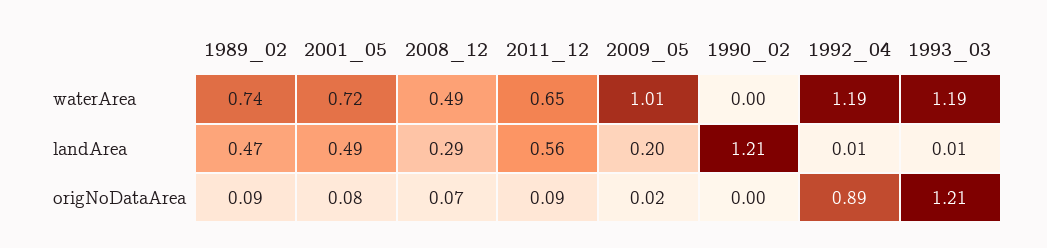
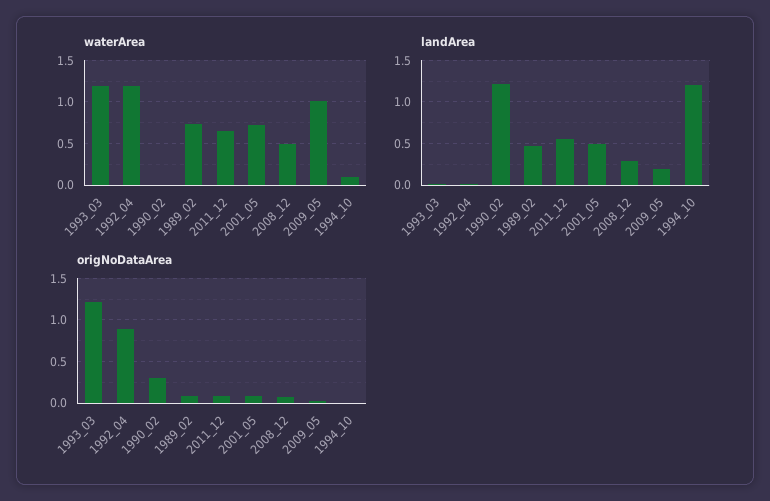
origNoDataArea, 1990_02: 0 -> 0.3
waterArea, 1994_10: none -> 0.1
landArea, 1994_10: none -> 1.2
origNoDataArea, 1994_10: none -> 0

